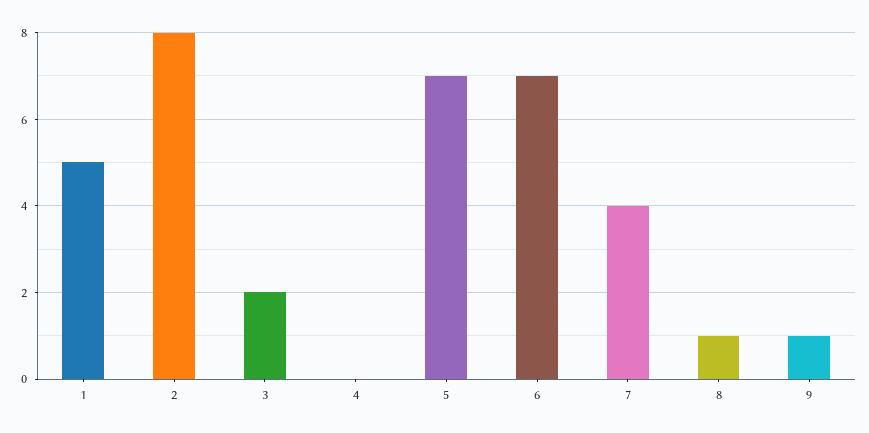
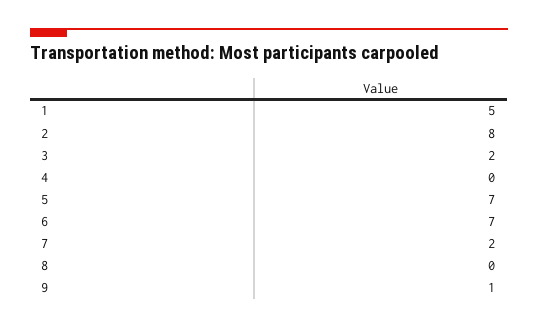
7: 4 -> 2
8: 1 -> 0

